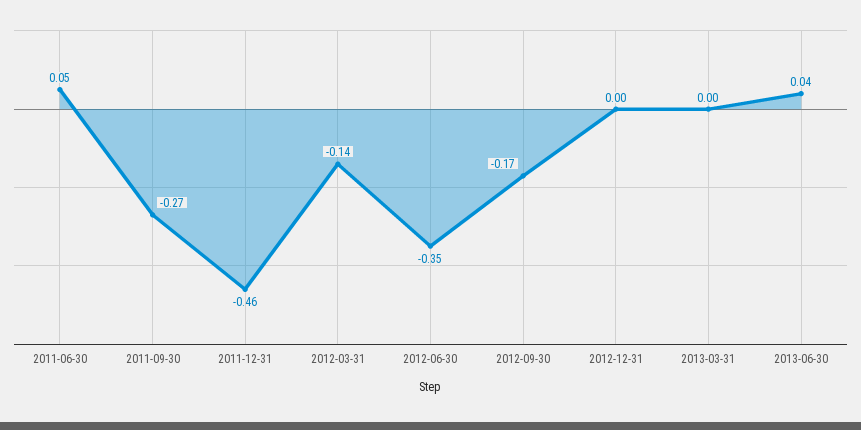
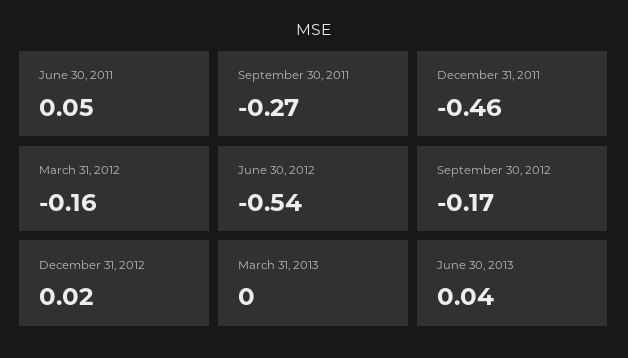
2012-03-31: -0.14 -> -0.16
2012-06-30: -0.35 -> -0.54
2012-12-31: 0 -> 0.02

